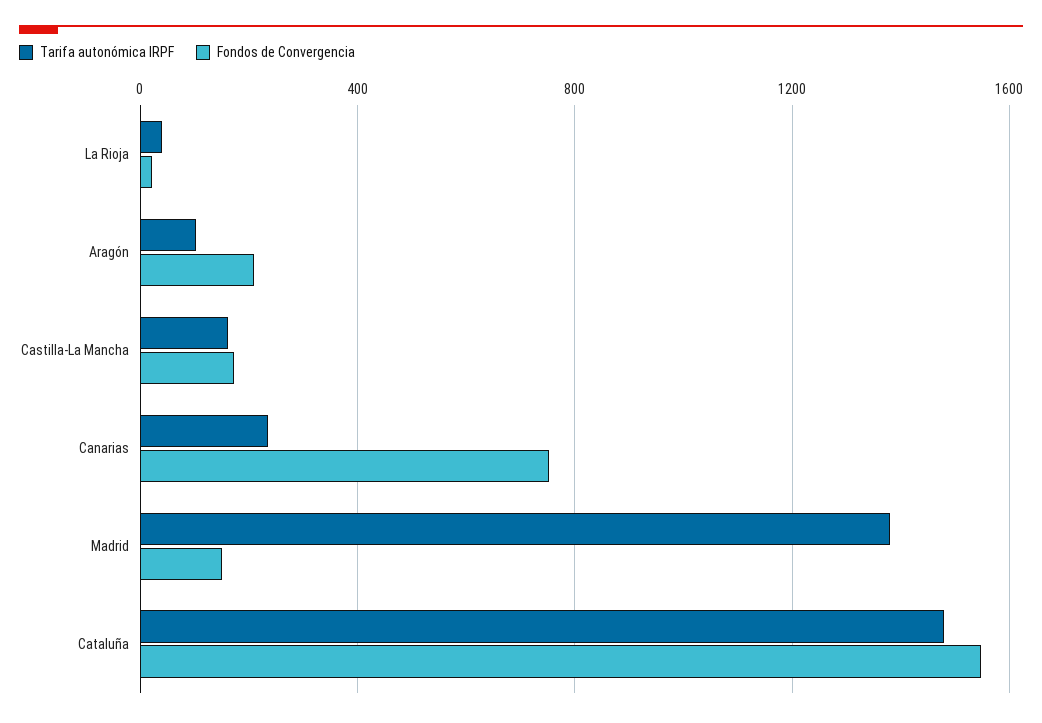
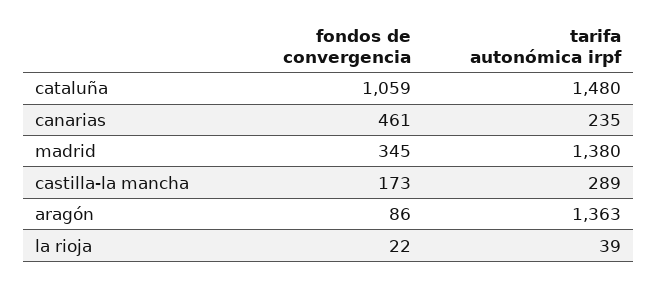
Tarifa autonómica IRPF, Aragón: 100 -> 1363
Fondos de Convergencia, Aragón: 200 -> 86
Tarifa autonómica IRPF, Castilla-La Mancha: 150 -> 289
Fondos de Convergencia, Canarias: 750 -> 461
Fondos de Convergencia, Madrid: 150 -> 345
Fondos de Convergencia, Cataluña: 1550 -> 1059

